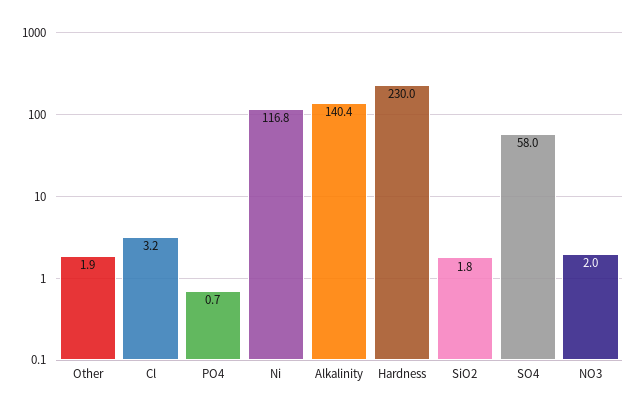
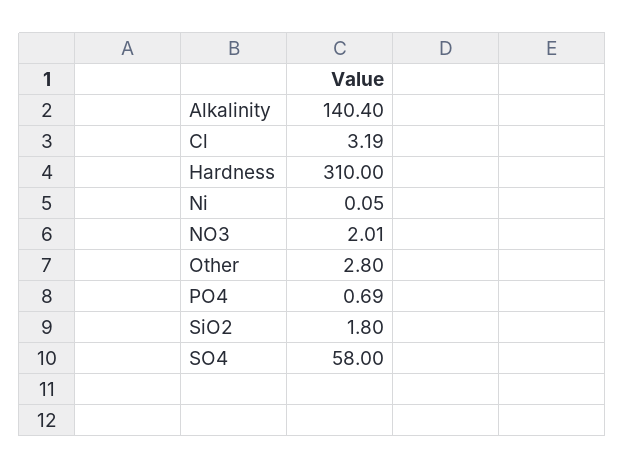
Other: 1.9 -> 2.8
Ni: 116.8 -> 0.05
Hardness: 230 -> 310

